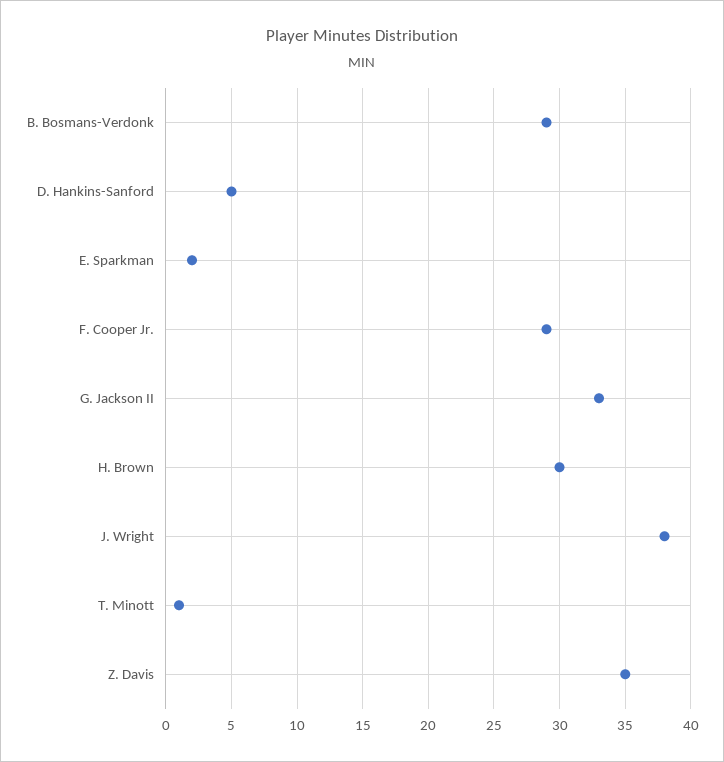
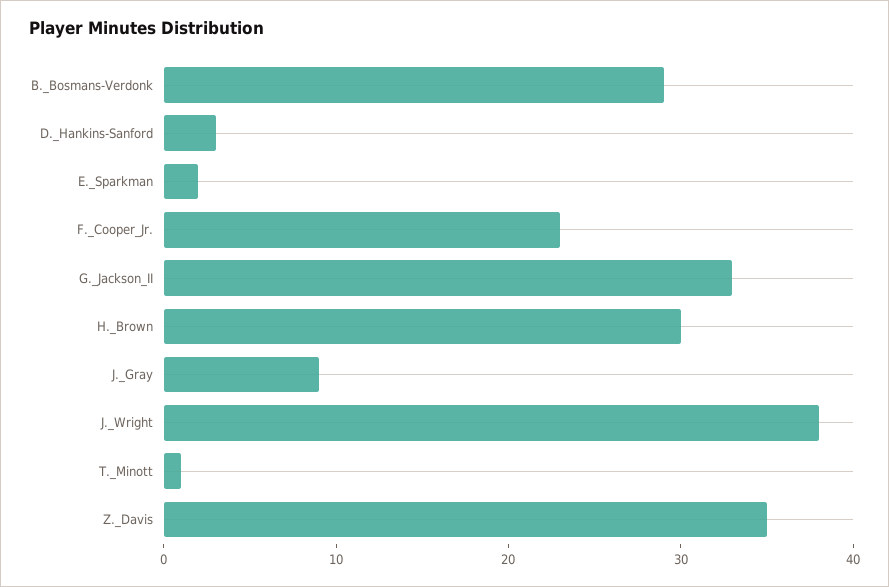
D. Hankins-Sanford: 5 -> 3
F. Cooper Jr.: 29 -> 23
J._Gray: none -> 9

